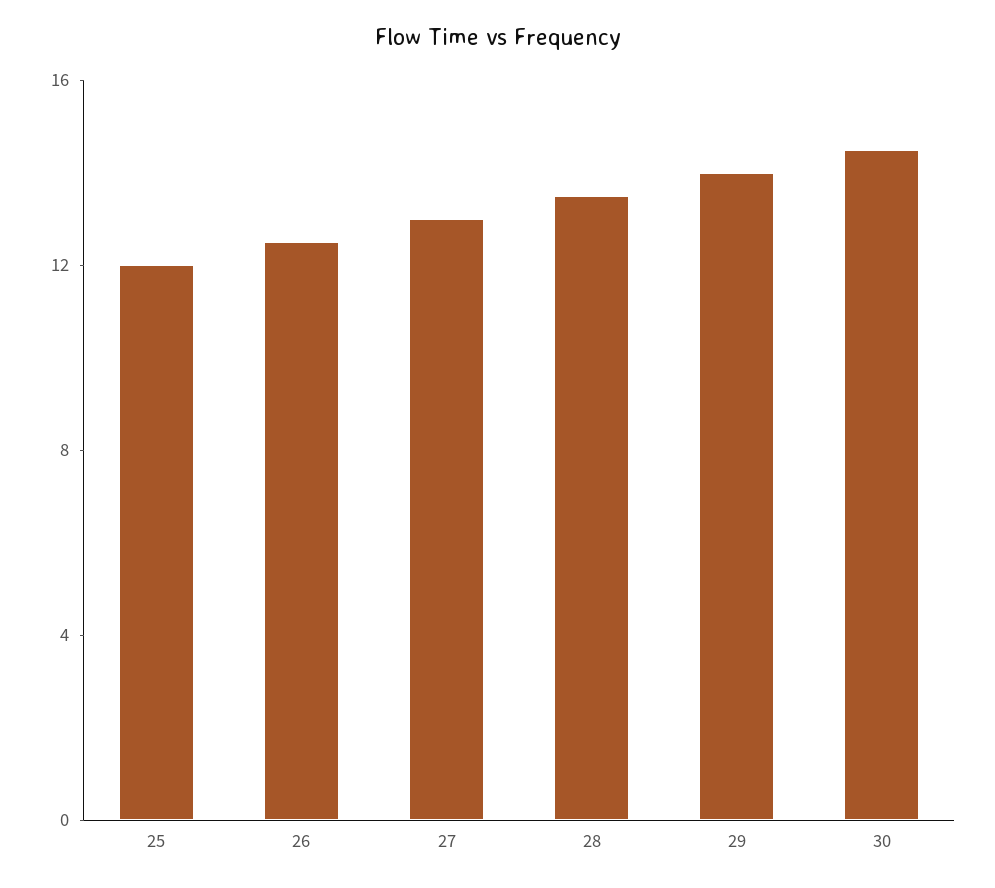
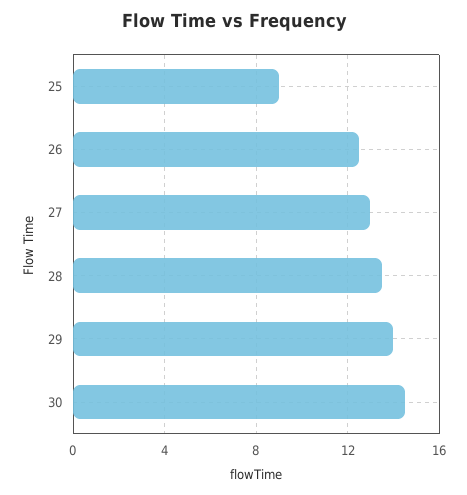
25: 12 -> 9

